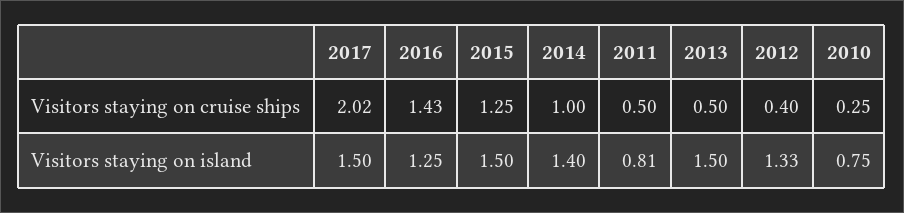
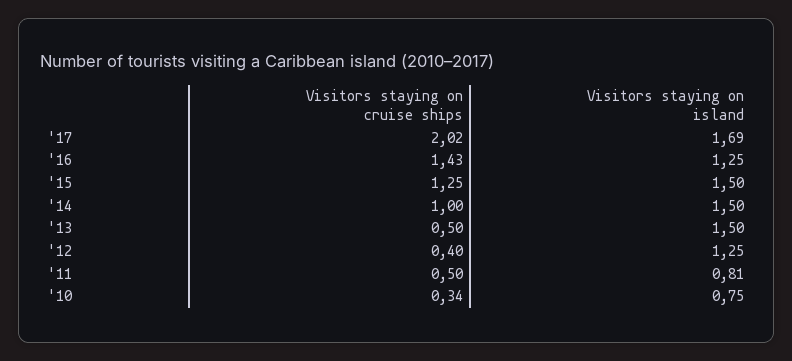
2010, Visitors staying on cruise ships: 0.25 -> 0.34
2017, Visitors staying on island: 1.5 -> 1.69
2014, Visitors staying on island: 1.4 -> 1.5
2012, Visitors staying on island: 1.33 -> 1.25

